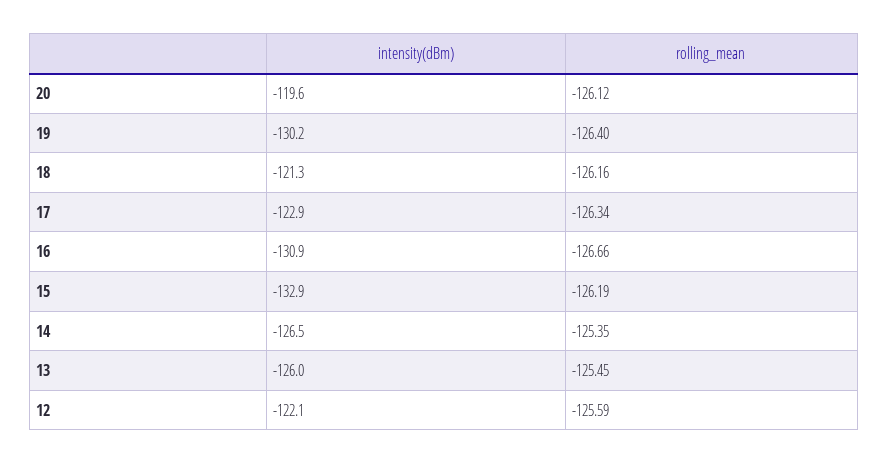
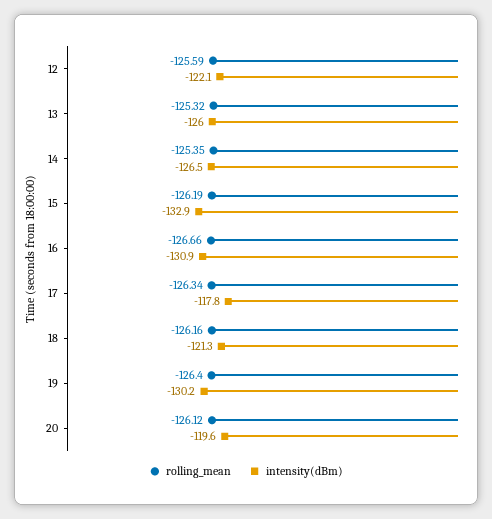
intensity(dBm), 17: -122.9 -> -117.8
rolling_mean, 13: -125.45 -> -125.32

